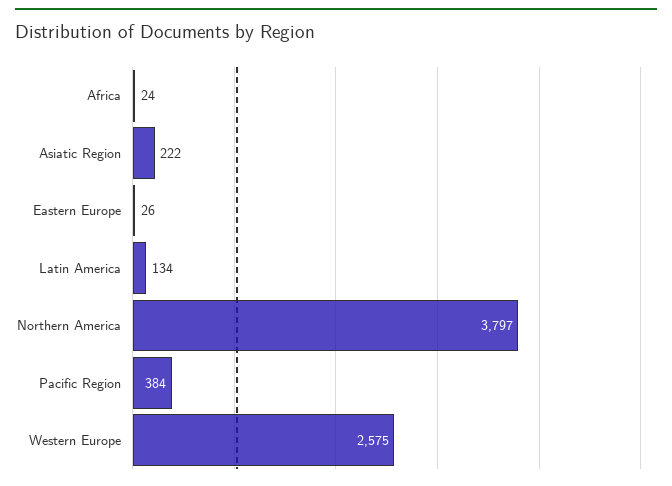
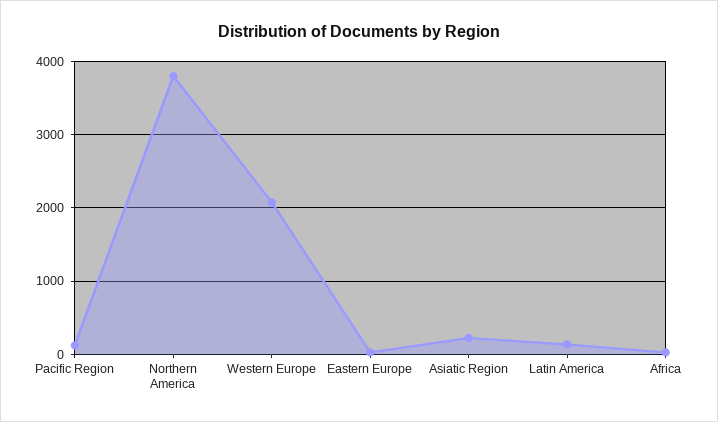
Pacific Region: 384 -> 100
Western Europe: 2575 -> 2100

